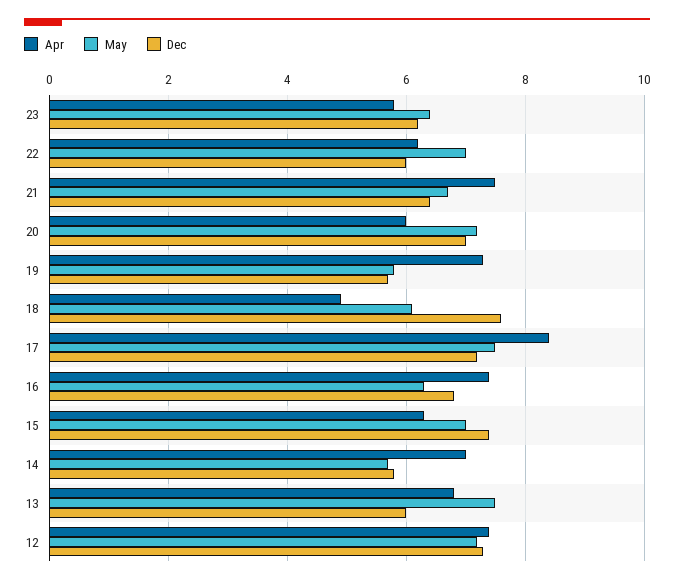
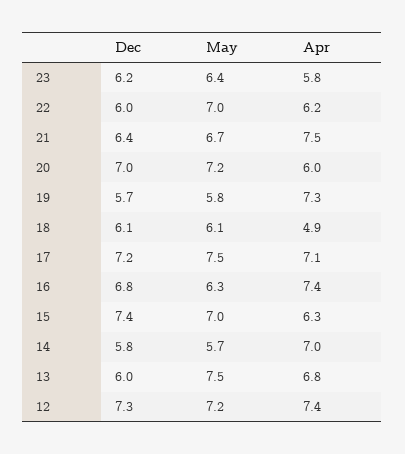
Dec, 18: 7.5 -> 6.1
Apr, 17: 8.5 -> 7.1

